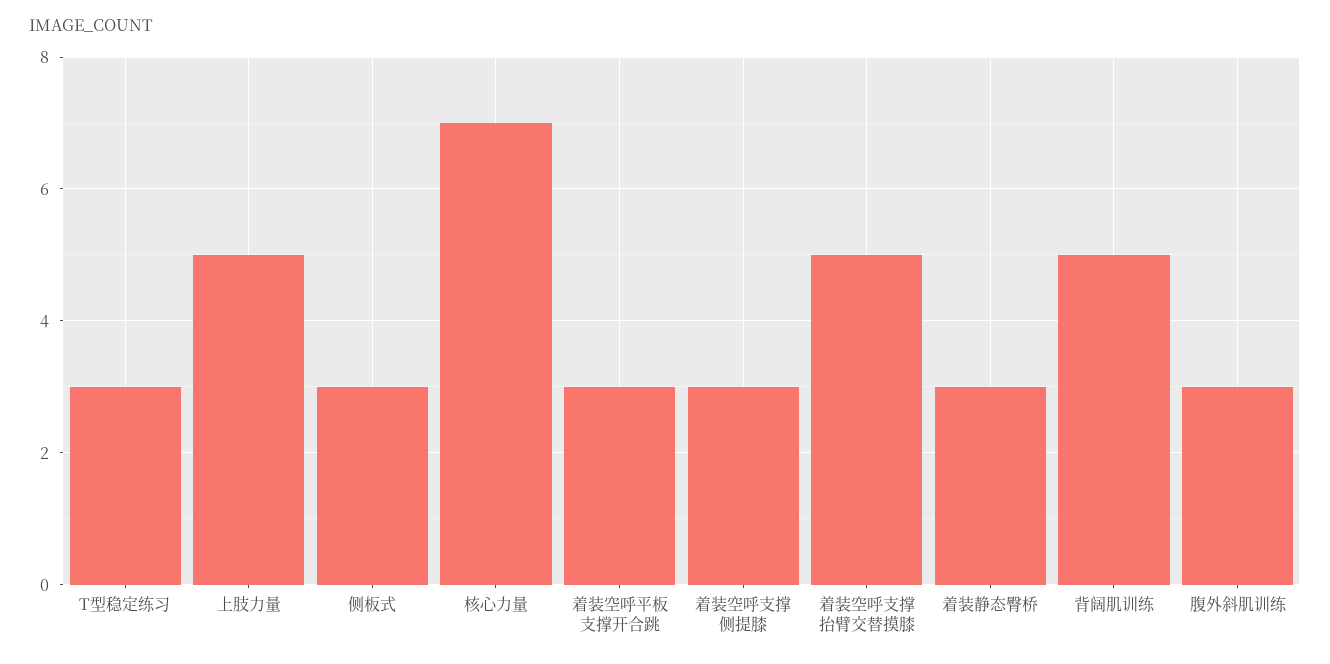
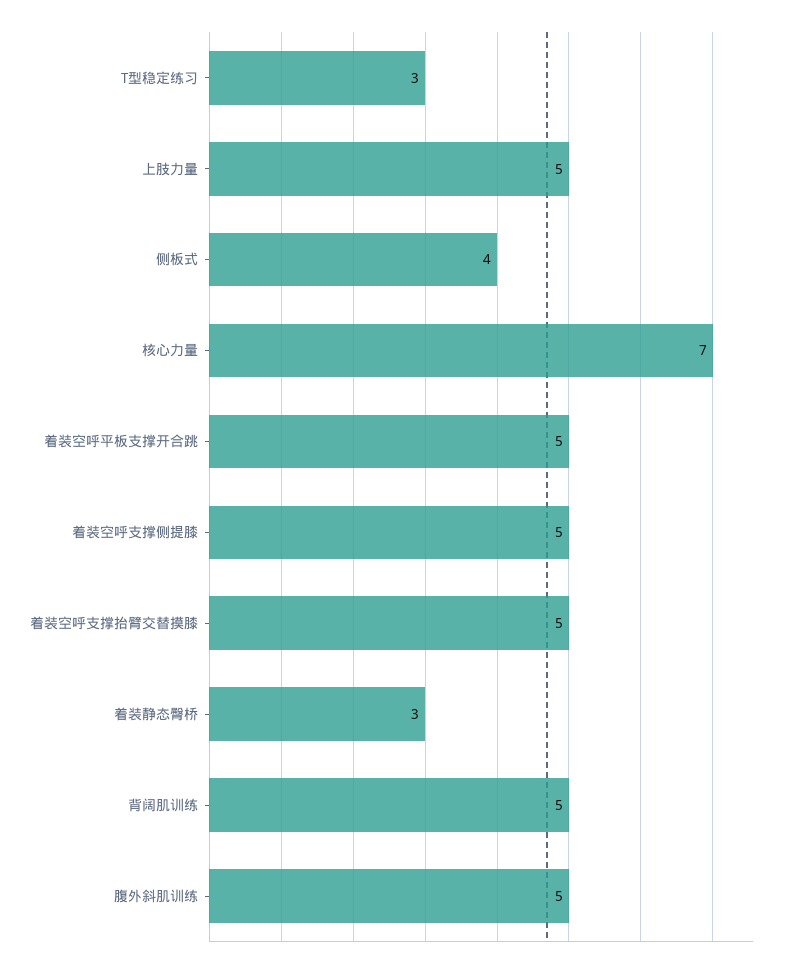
侧板式: 3 -> 4
着装空呼平板支撑开合跳: 3 -> 5
着装空呼支撑侧提膝: 3 -> 5
腹外斜肌训练: 3 -> 5

